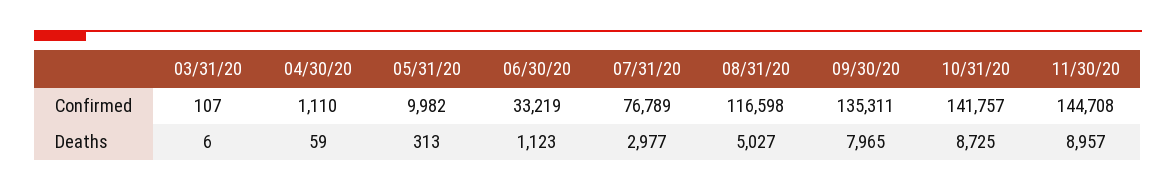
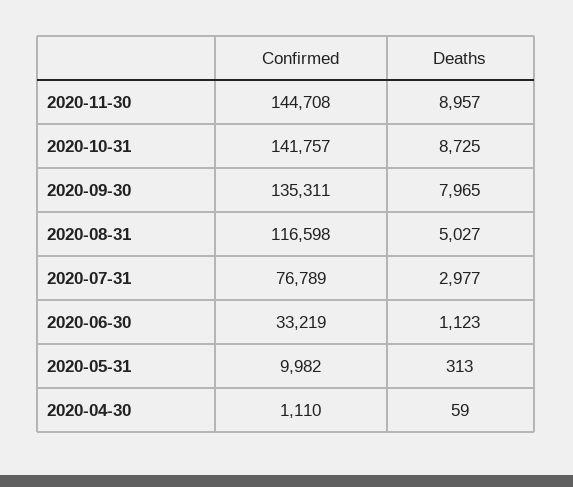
03/31/20, Confirmed: 107 -> none
03/31/20, Deaths: 6 -> none

